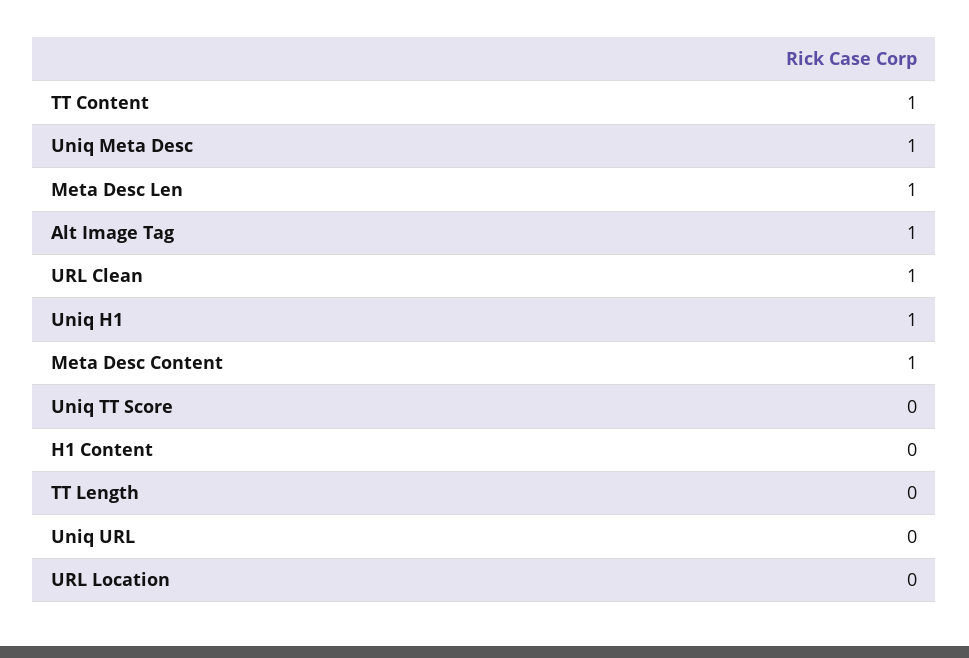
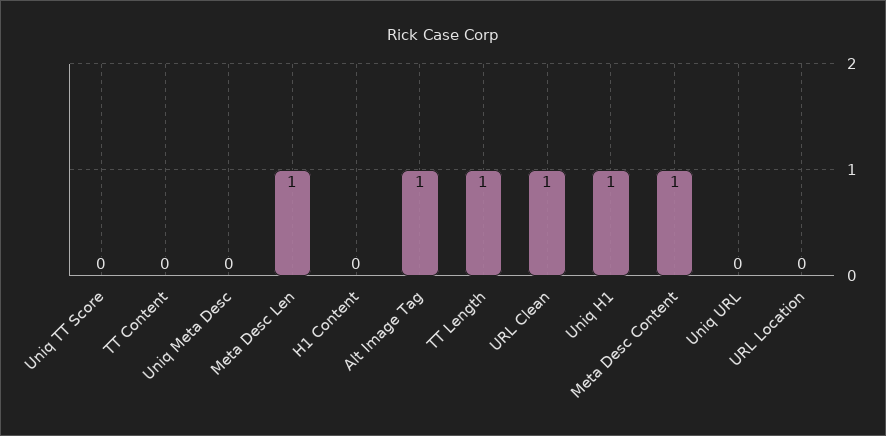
TT Content: 1 -> 0
Uniq Meta Desc: 1 -> 0
TT Length: 0 -> 1

